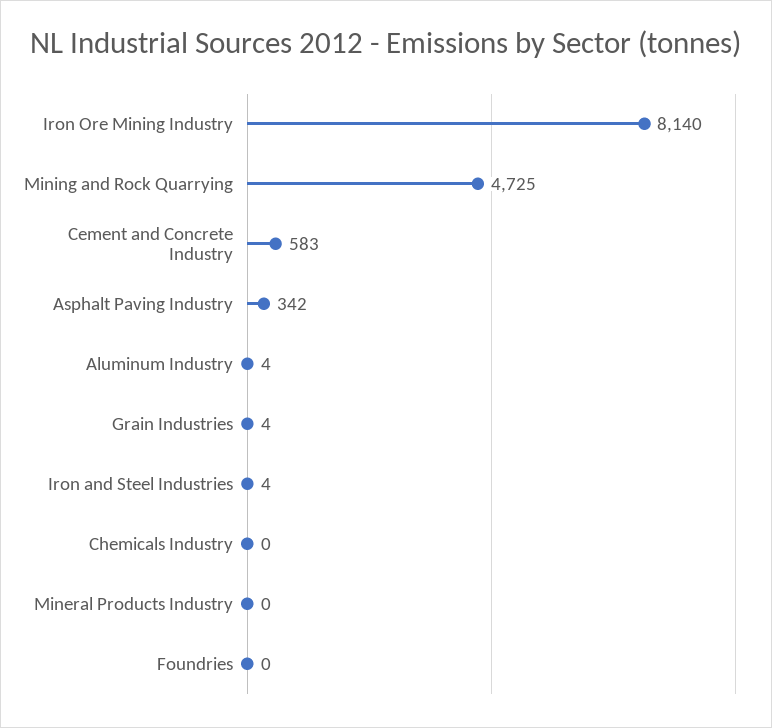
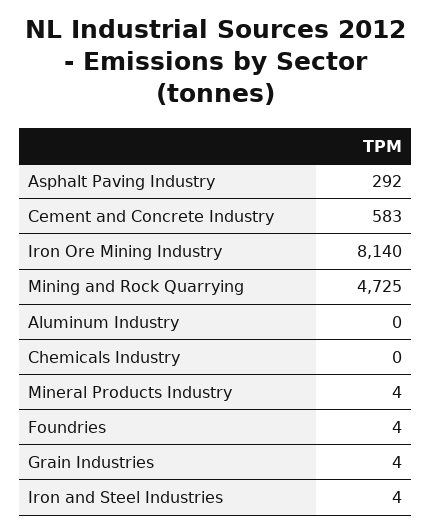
Asphalt Paving Industry: 342 -> 292
Aluminum Industry: 4 -> 0
Mineral Products Industry: 0 -> 4
Foundries: 0 -> 4

